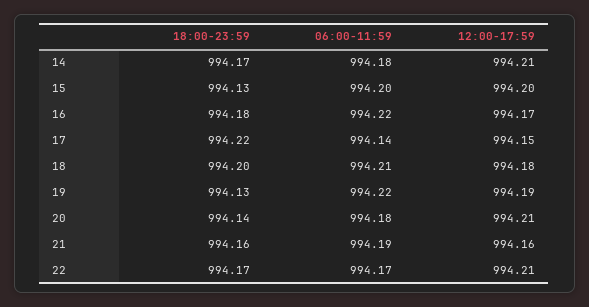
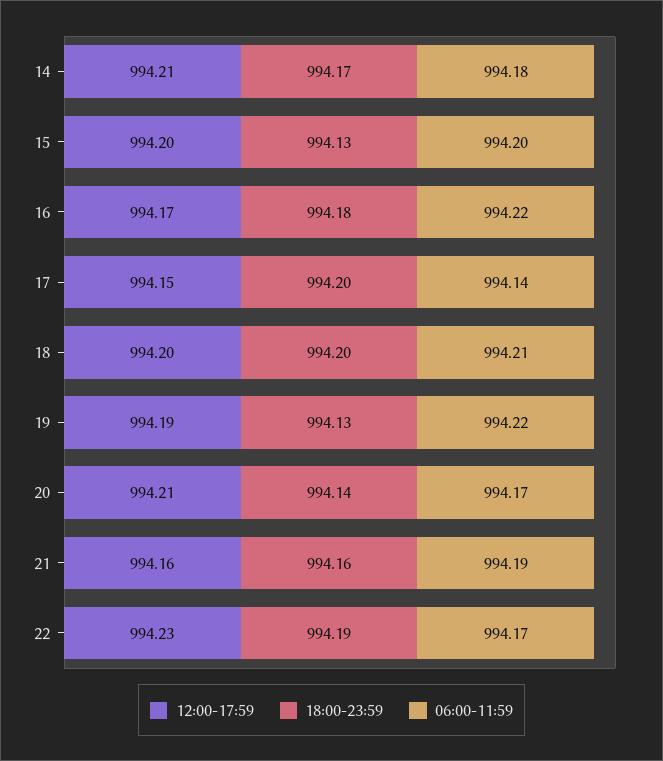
18:00-23:59, 17: 994.22 -> 994.2
12:00-17:59, 18: 994.18 -> 994.2
06:00-11:59, 20: 994.18 -> 994.17
18:00-23:59, 22: 994.17 -> 994.19
12:00-17:59, 22: 994.21 -> 994.23

